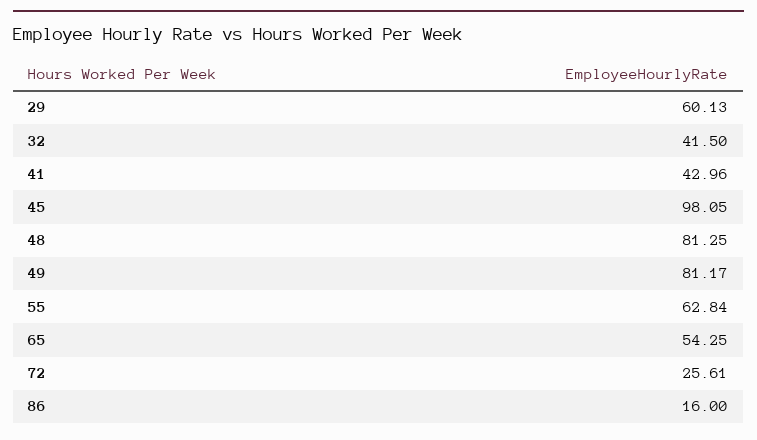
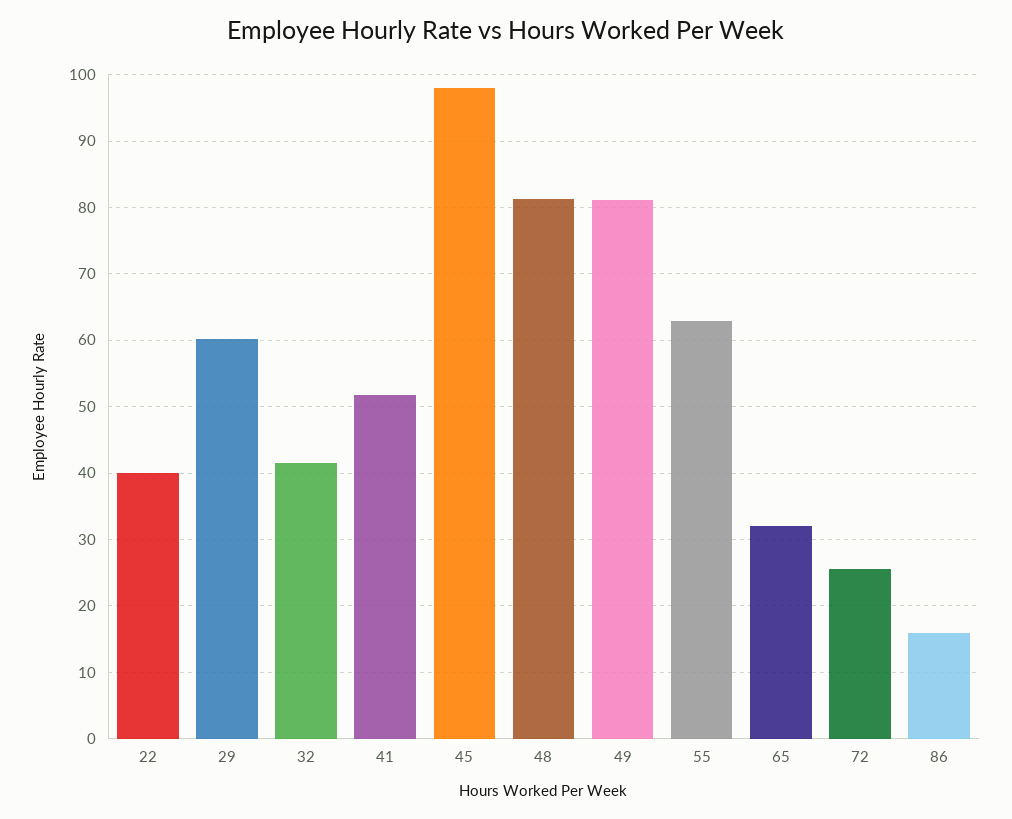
41: 42.96 -> 52
65: 54.25 -> 32
22: none -> 40

